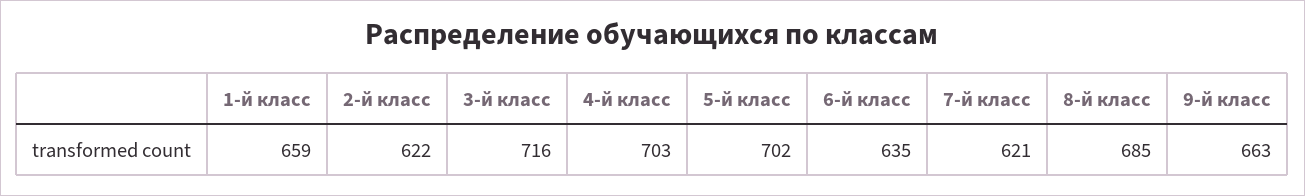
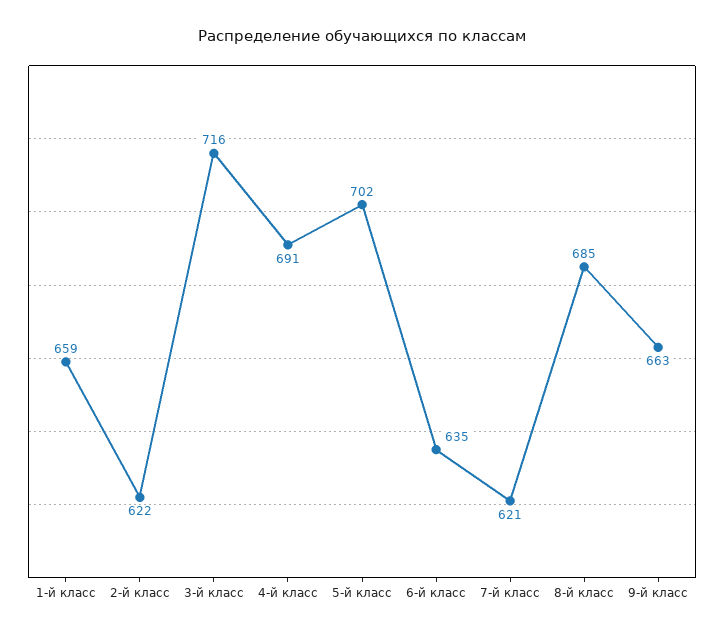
4-й класс: 703 -> 691

